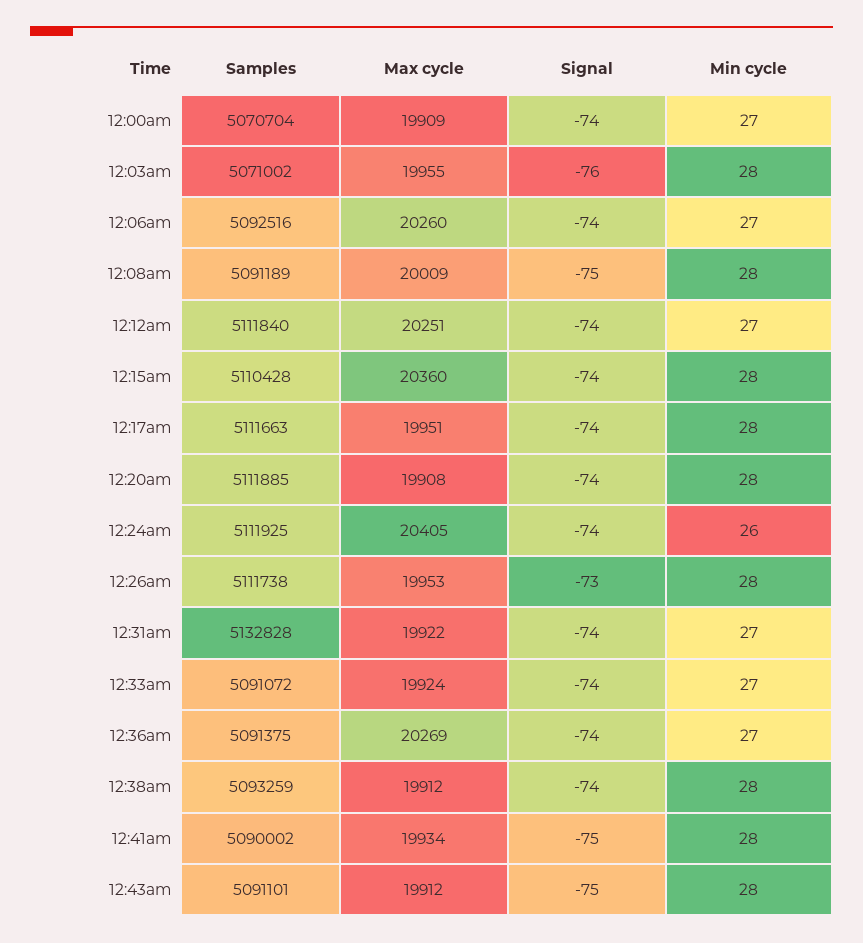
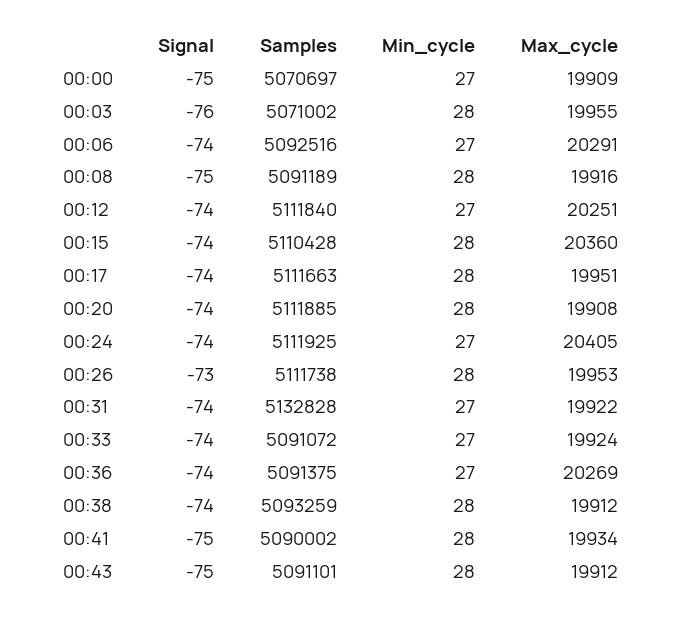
Samples, 12:00am: 5070704 -> 5070697
Signal, 12:00am: -74 -> -75
Max cycle, 12:06am: 20260 -> 20291
Max cycle, 12:08am: 20009 -> 19916
Min cycle, 12:24am: 26 -> 27

